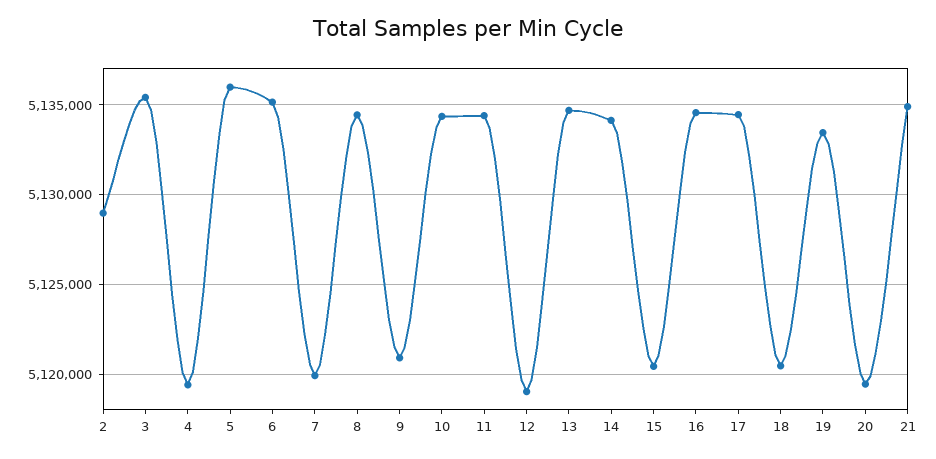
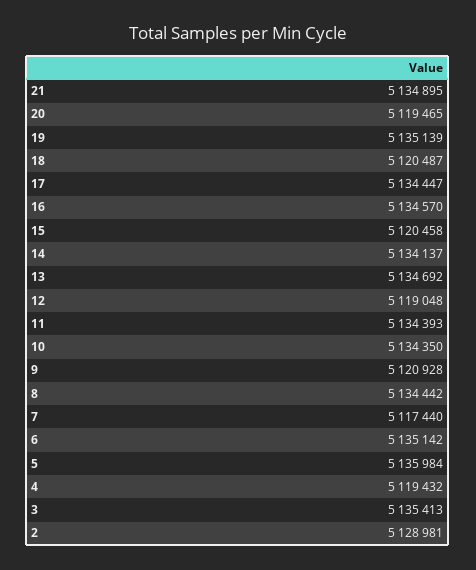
7: 5120000 -> 5117440
19: 5133500 -> 5135139

